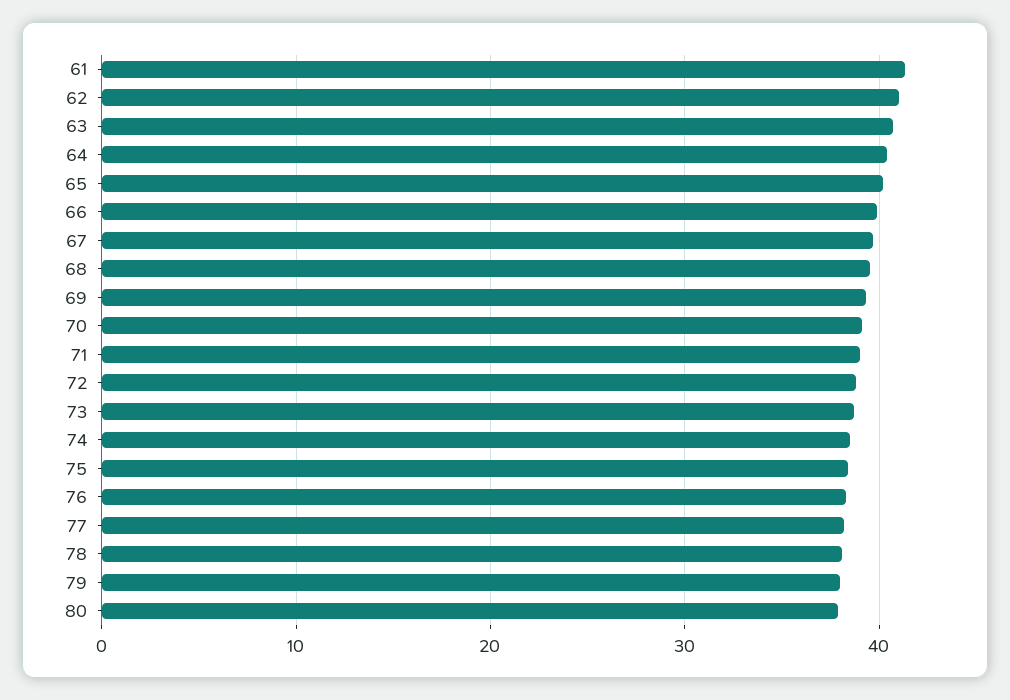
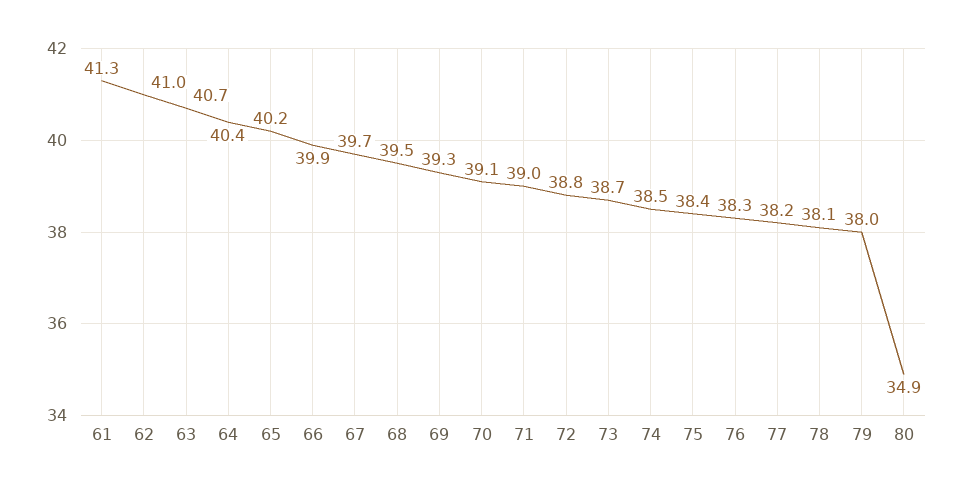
80: 38 -> 34.9

